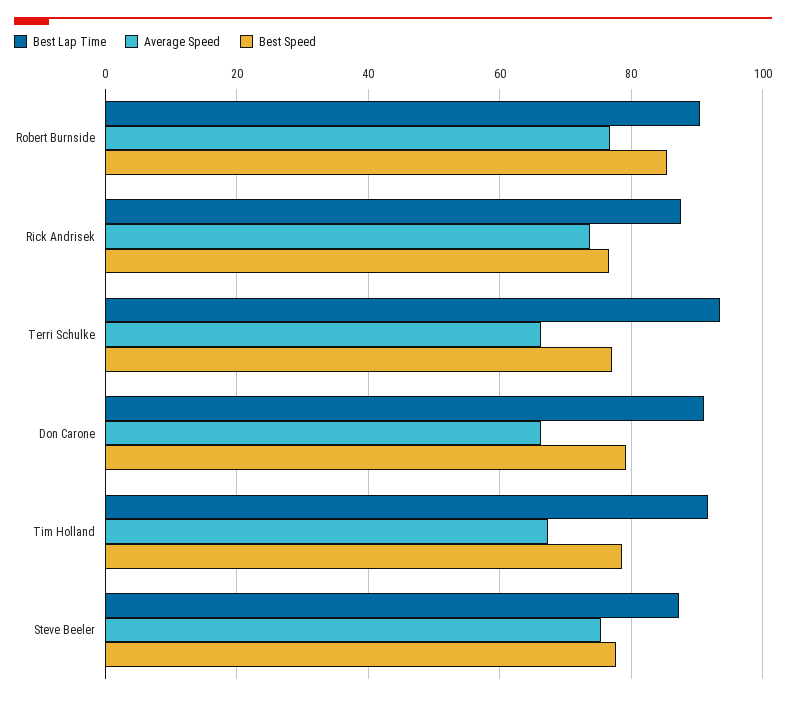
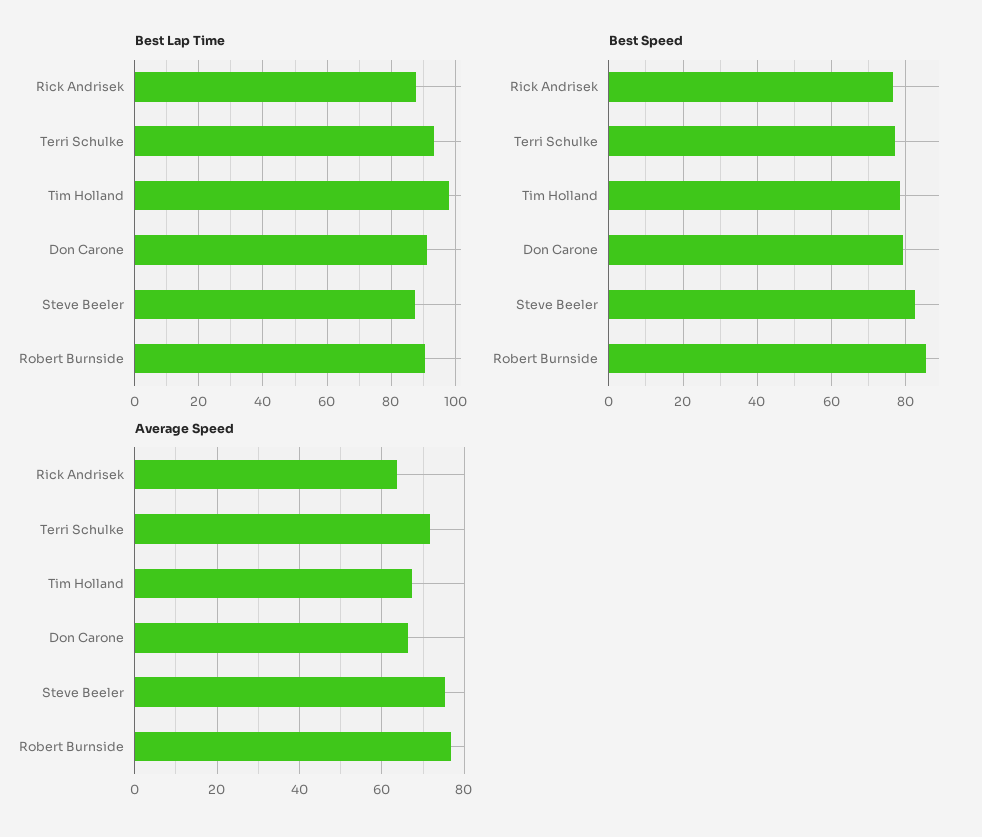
Average Speed, Rick Andrisek: 74 -> 64
Average Speed, Terri Schulke: 66 -> 72
Best Lap Time, Tim Holland: 92 -> 98
Best Speed, Steve Beeler: 78 -> 82

